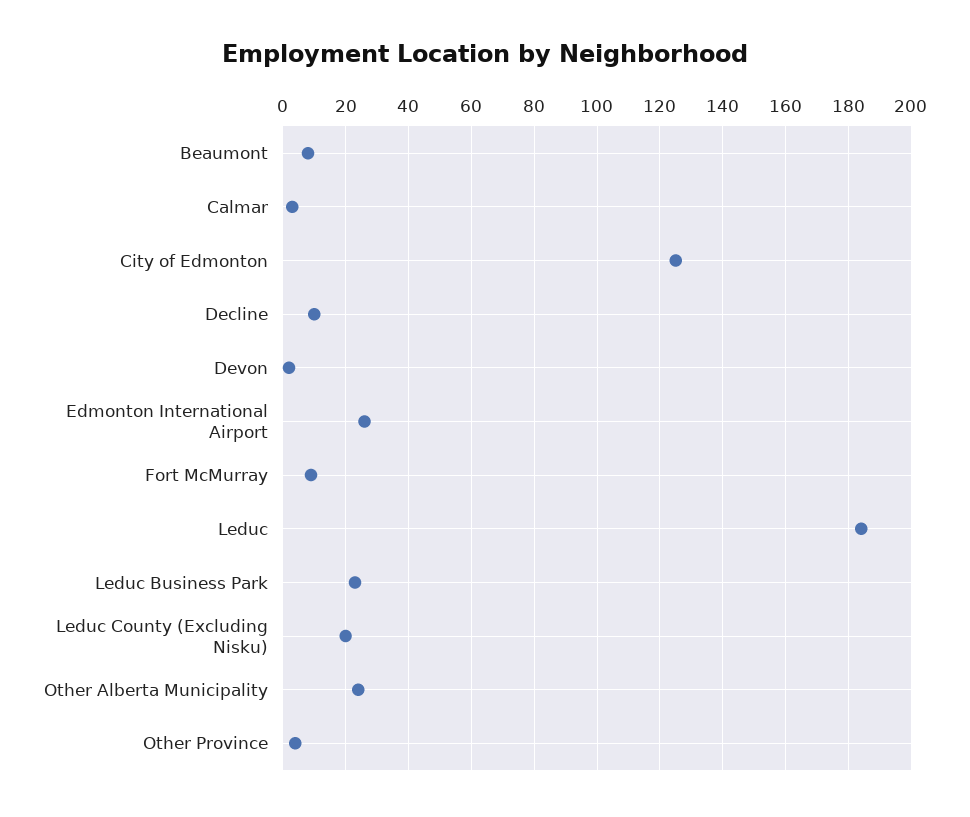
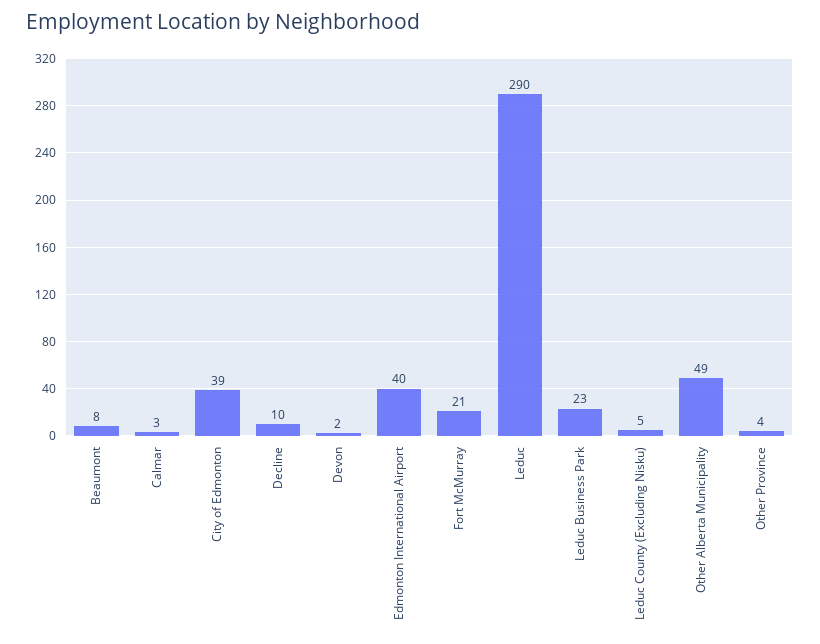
City of Edmonton: 125 -> 39
Edmonton International Airport: 25 -> 40
Fort McMurray: 10 -> 21
Leduc: 185 -> 290
Leduc County (Excluding Nisku): 20 -> 5
Other Alberta Municipality: 25 -> 49

